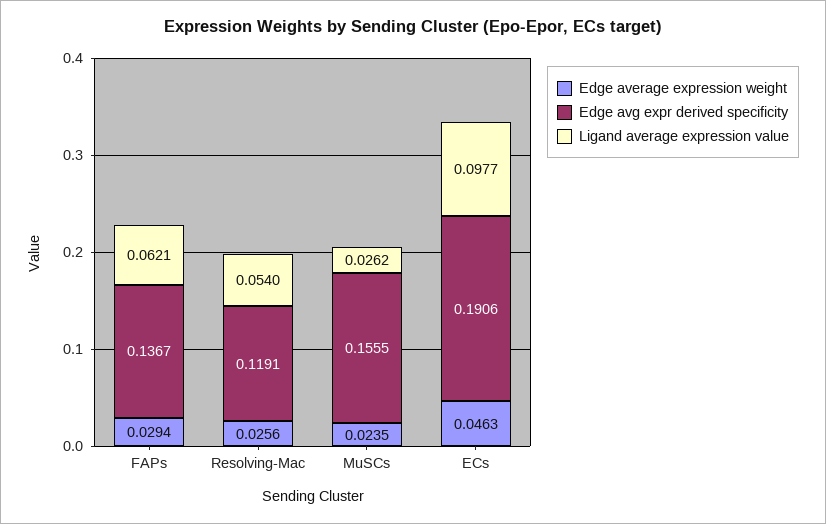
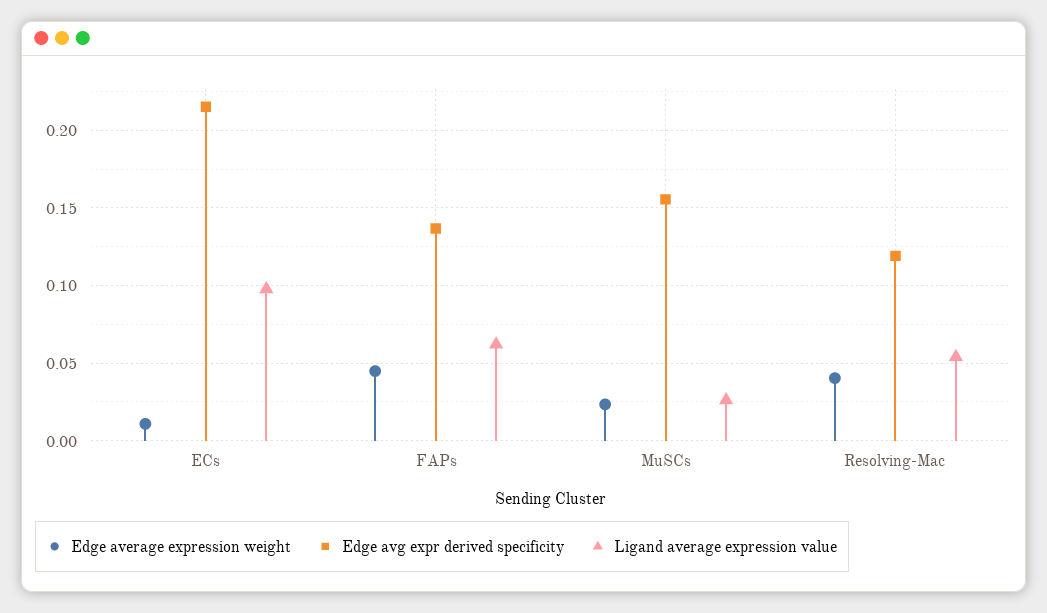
Edge average expression weight, FAPs: 0.0294 -> 0.045
Edge average expression weight, Resolving-Mac: 0.0256 -> 0.04
Edge average expression weight, ECs: 0.0463 -> 0.01
Edge avg expr derived specificity, ECs: 0.1906 -> 0.215

